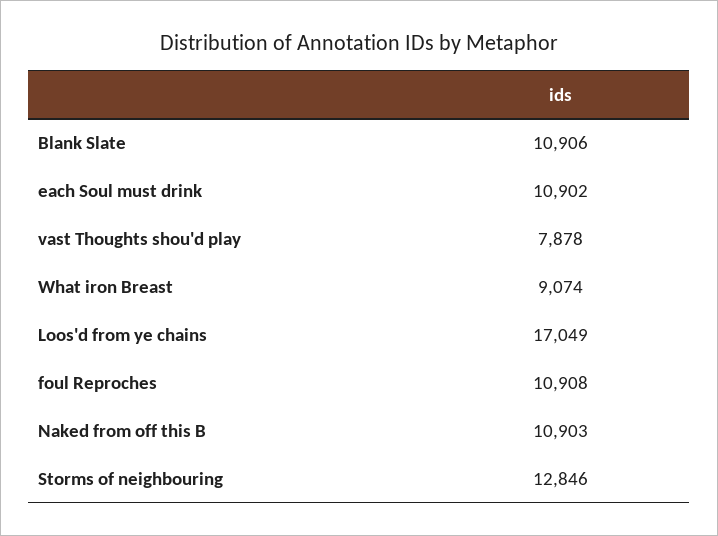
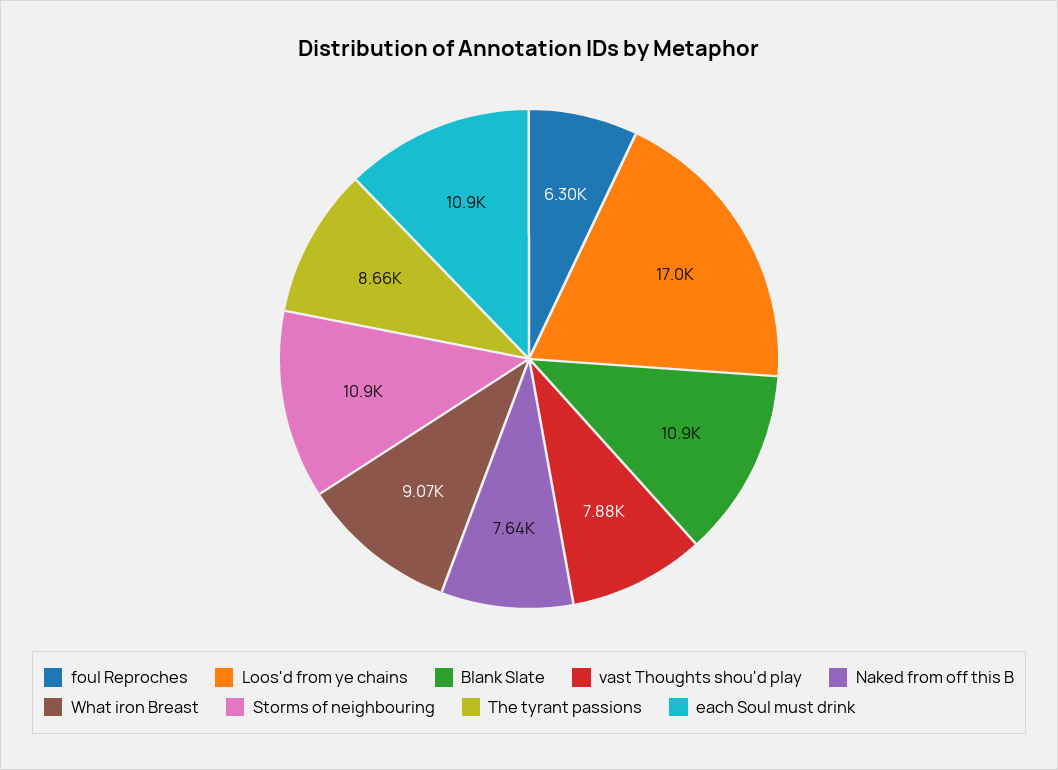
foul Reproches: 10908 -> 6300
Naked from off this B: 10903 -> 7640
Storms of neighbouring: 12846 -> 10900
The tyrant passions: none -> 8660

